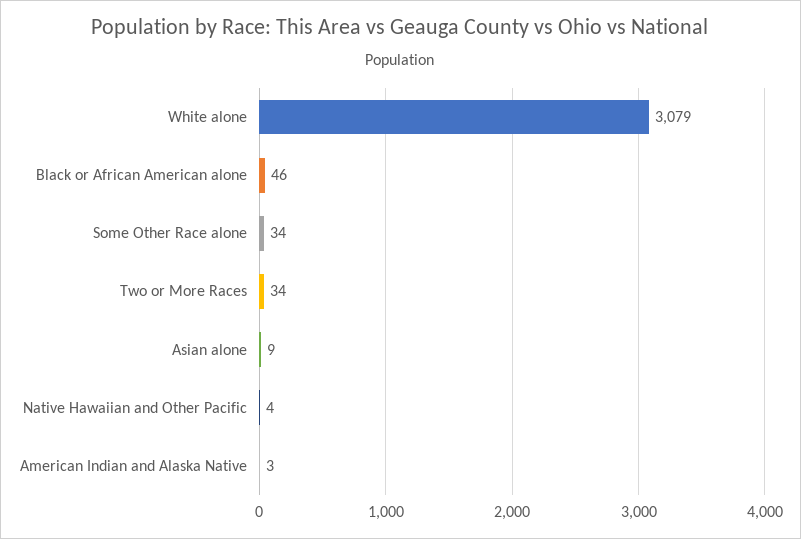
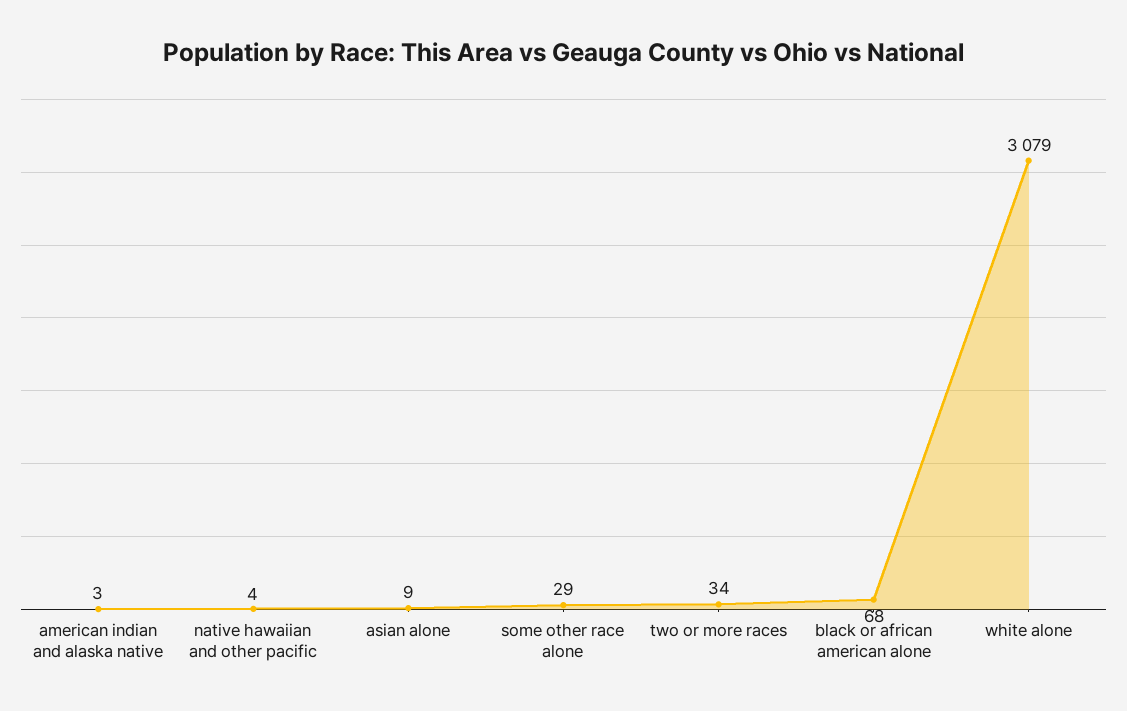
Black or African American alone: 46 -> 68
Some Other Race alone: 34 -> 29

